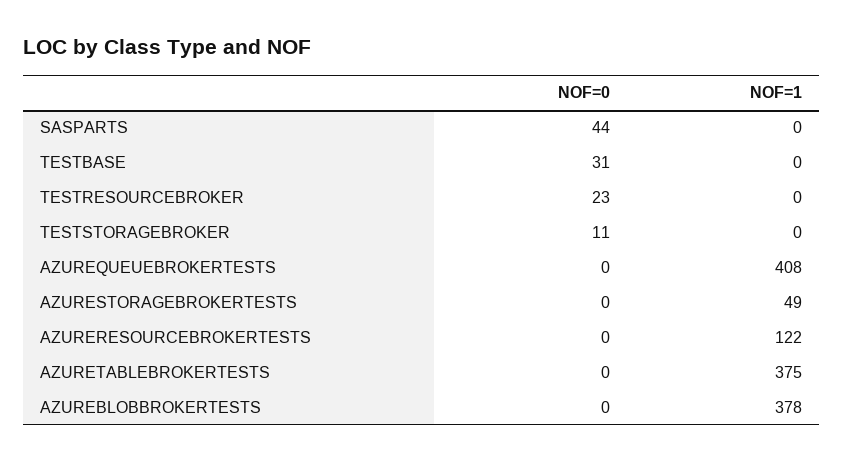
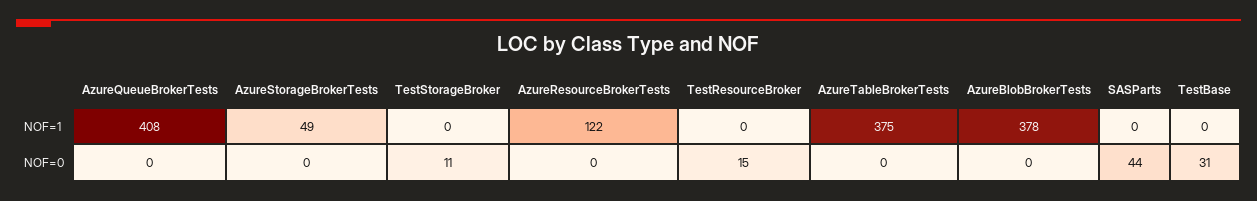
NOF=0, TESTRESOURCEBROKER: 23 -> 15

